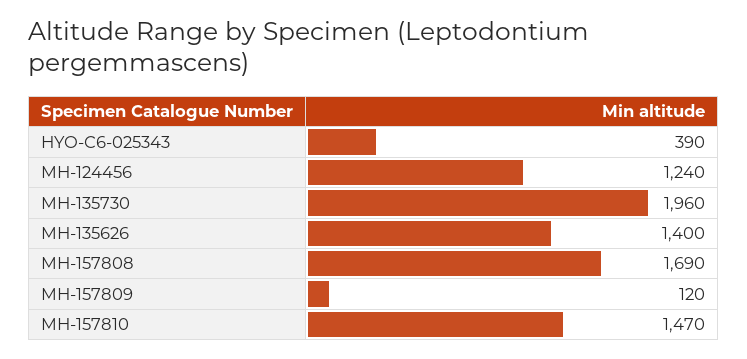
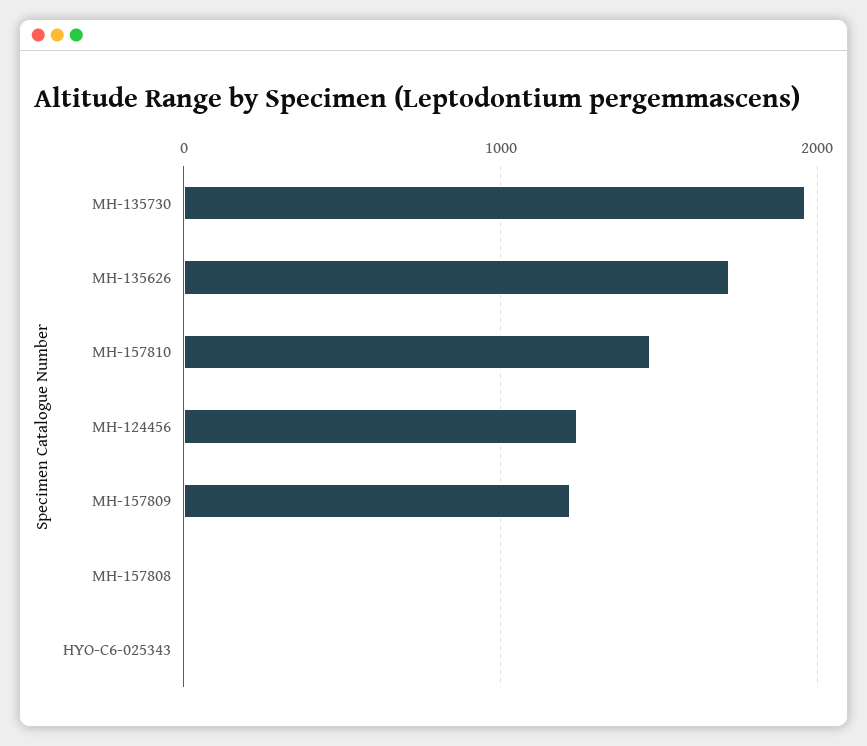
HYO-C6-025343: 390 -> 0
MH-135626: 1400 -> 1700
MH-157808: 1690 -> 0
MH-157809: 120 -> 1200

